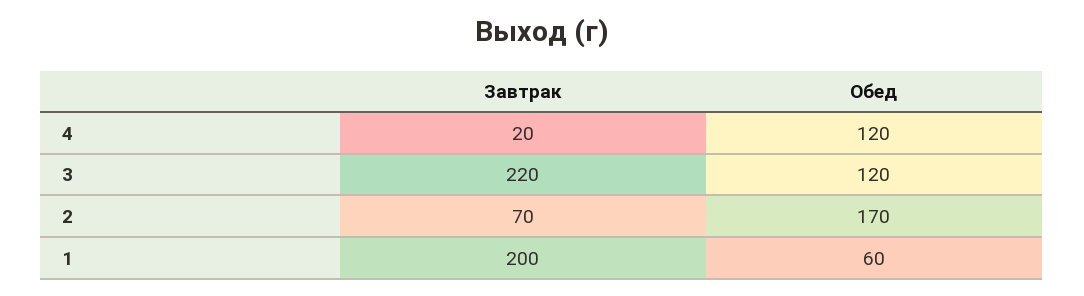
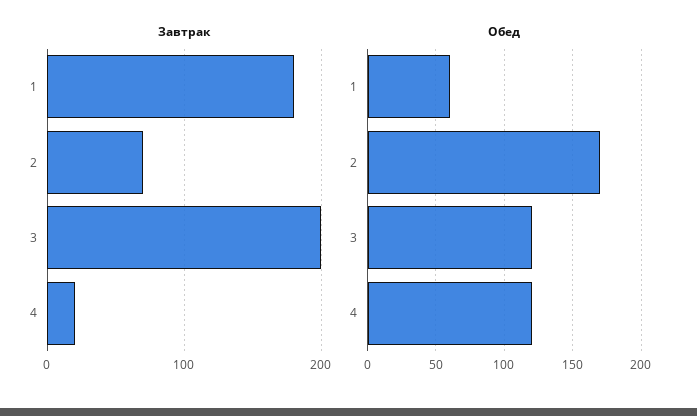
Завтрак, 3: 220 -> 200
Завтрак, 1: 200 -> 180

